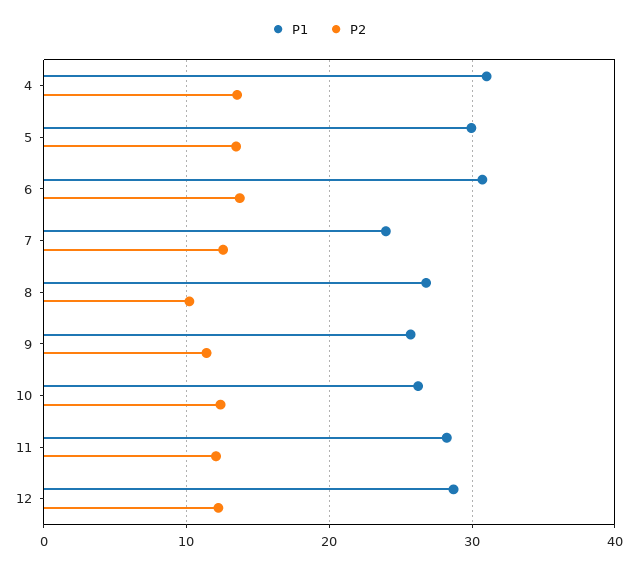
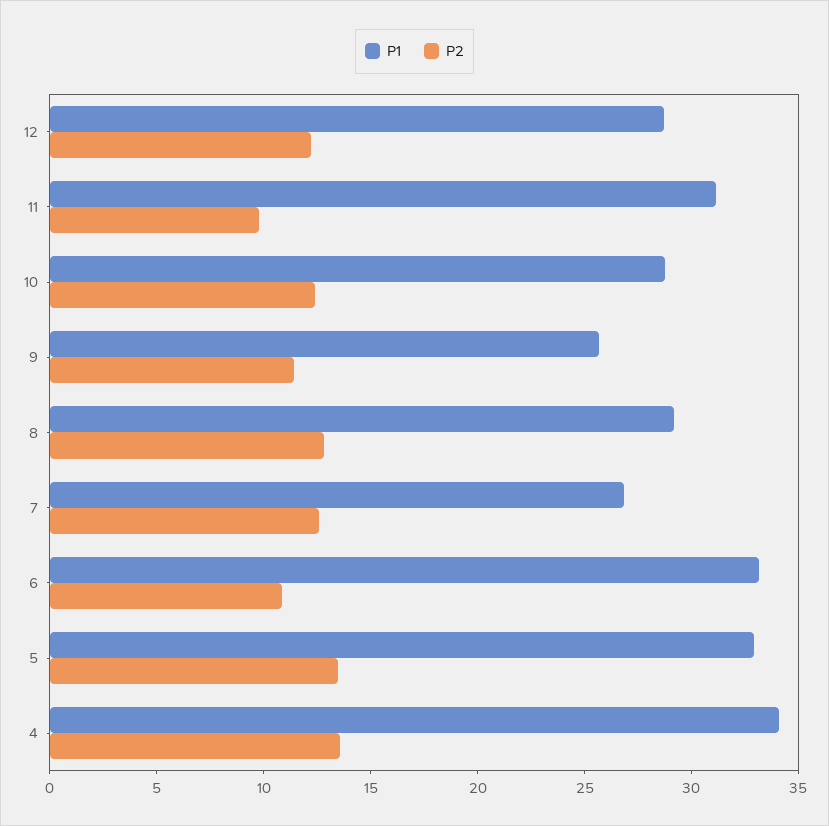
P1, 4: 31 -> 34
P1, 5: 30 -> 33
P1, 6: 31 -> 33
P2, 6: 14 -> 11
P1, 7: 24 -> 27
P1, 8: 27 -> 29
P2, 8: 10 -> 13
P1, 10: 26 -> 29
P1, 11: 28 -> 31
P2, 11: 12 -> 10

